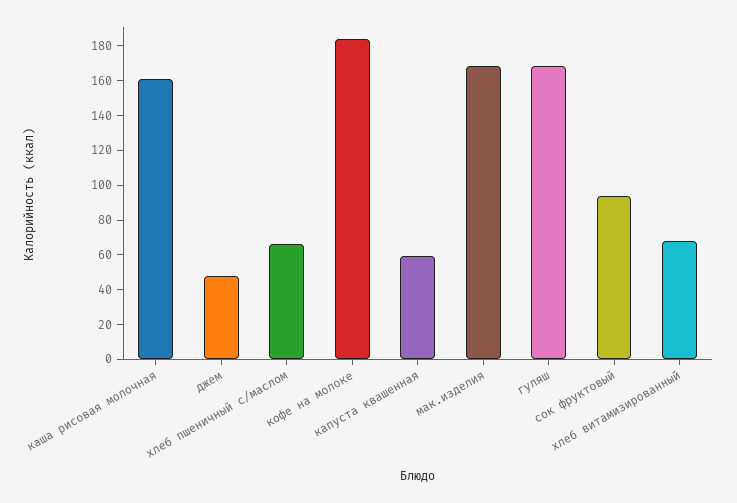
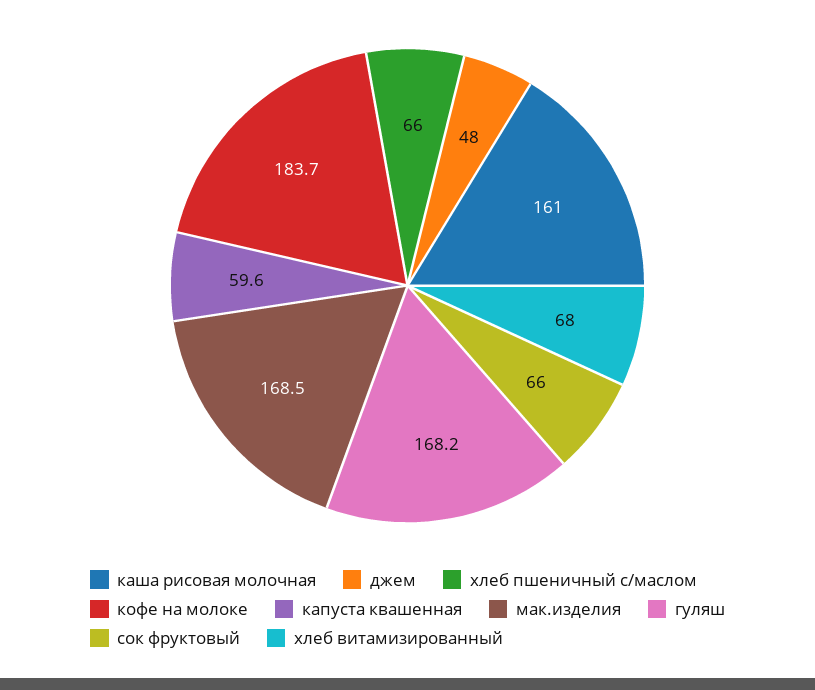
сок фруктовый: 95 -> 66

